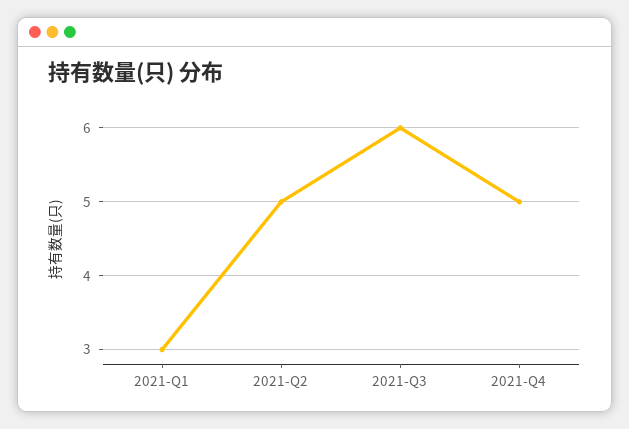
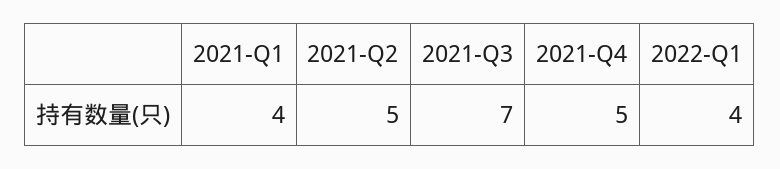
2021-Q1: 3 -> 4
2021-Q3: 6 -> 7
2022-Q1: none -> 4

